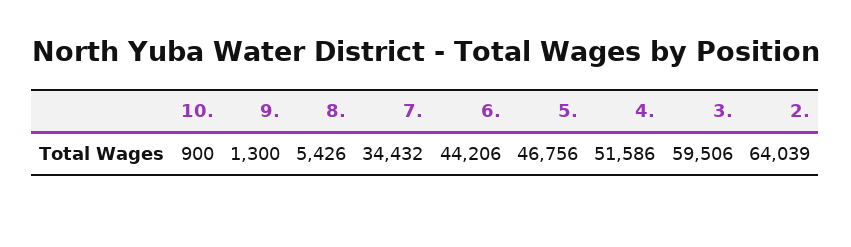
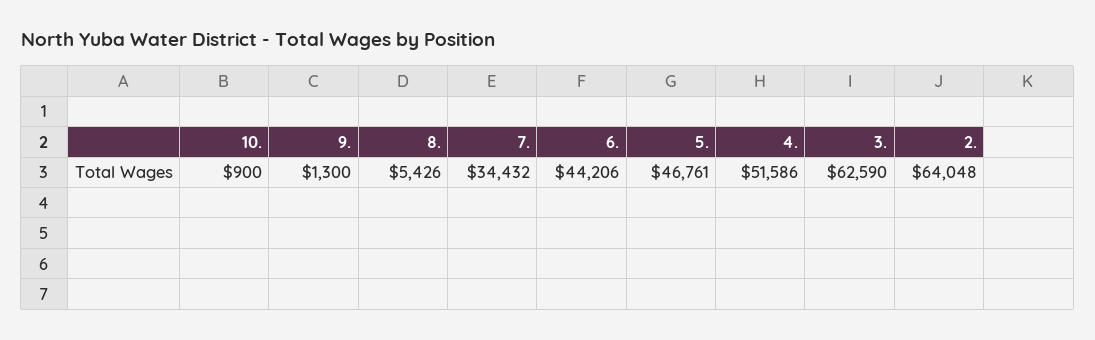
5.: 46756 -> 46761
3.: 59506 -> 62590
2.: 64039 -> 64048

